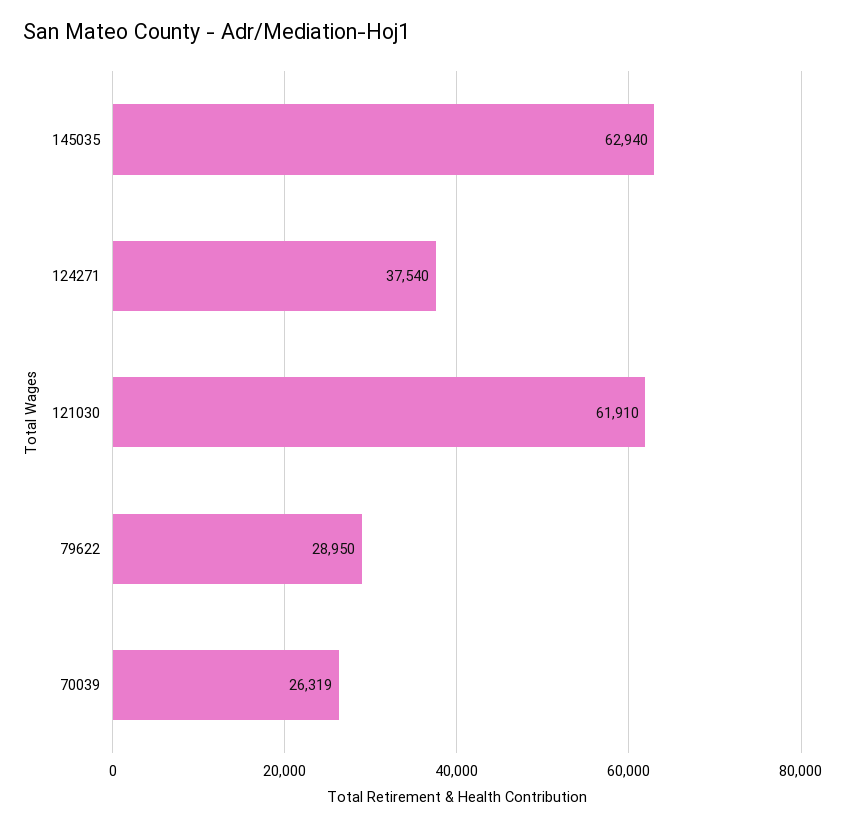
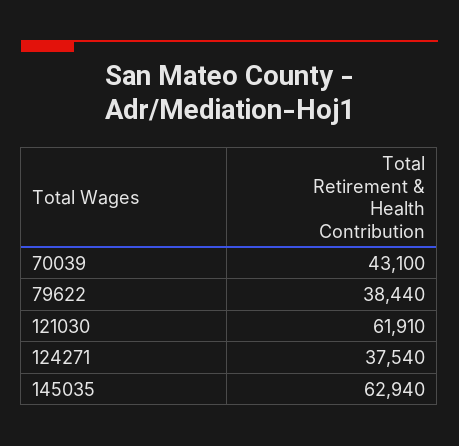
79622: 28950 -> 38440
70039: 26319 -> 43100

